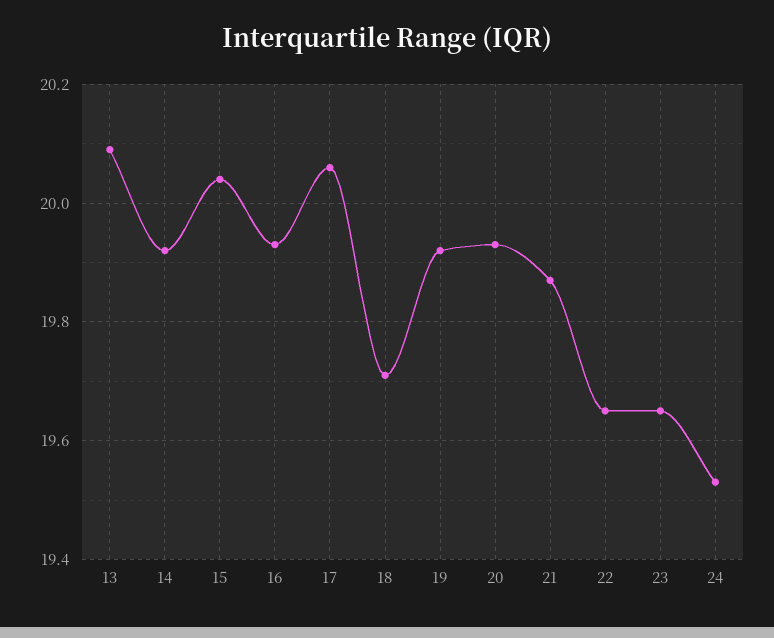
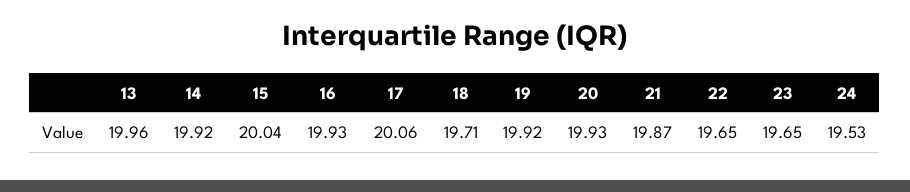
13: 20.1 -> 19.96

